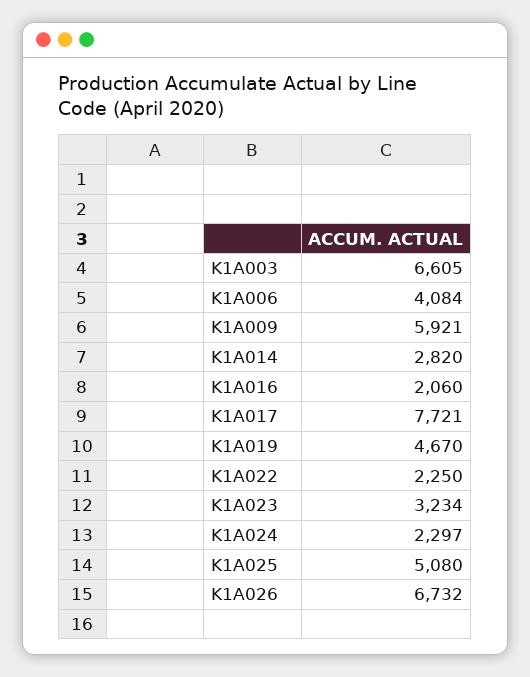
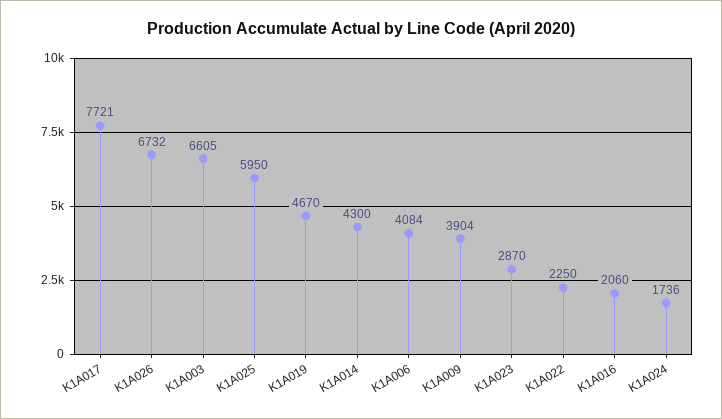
K1A009: 5921 -> 3904
K1A014: 2820 -> 4300
K1A023: 3234 -> 2870
K1A024: 2297 -> 1736
K1A025: 5080 -> 5950

